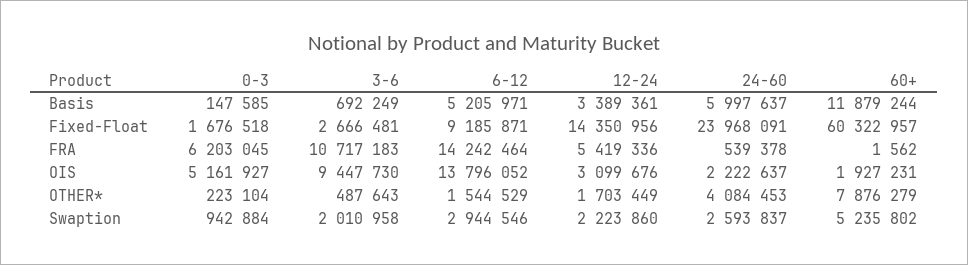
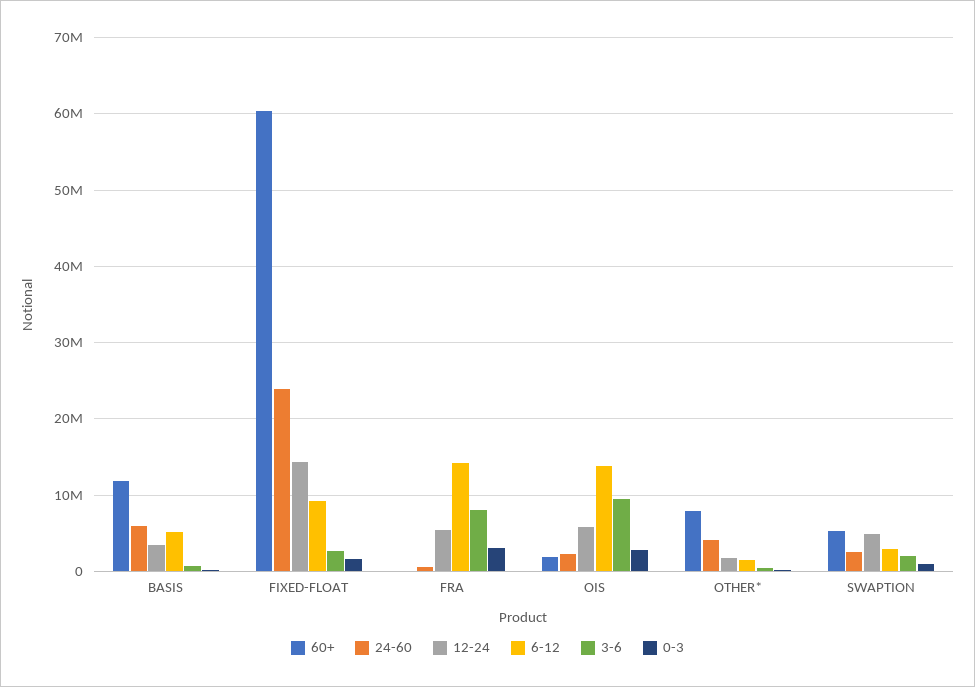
0-3, FRA: 6203045 -> 3000000
3-6, FRA: 10717183 -> 8000000
0-3, OIS: 5161927 -> 3000000
12-24, OIS: 3099676 -> 6000000
12-24, Swaption: 2223860 -> 5000000

